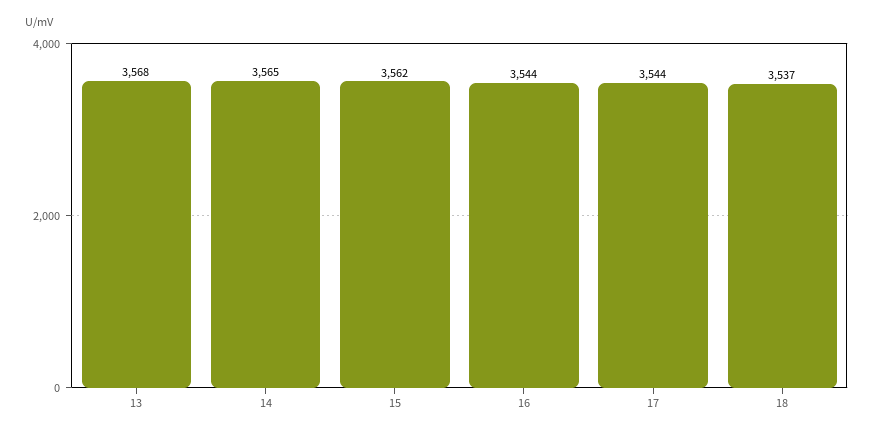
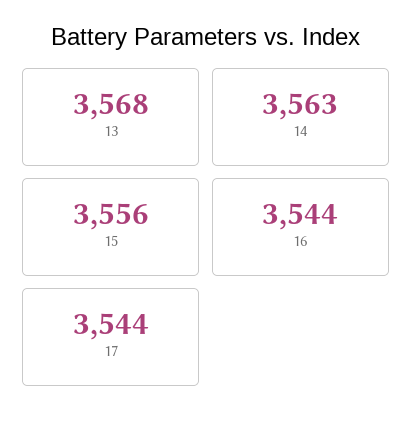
14: 3565 -> 3563
15: 3562 -> 3556
18: 3537 -> none

